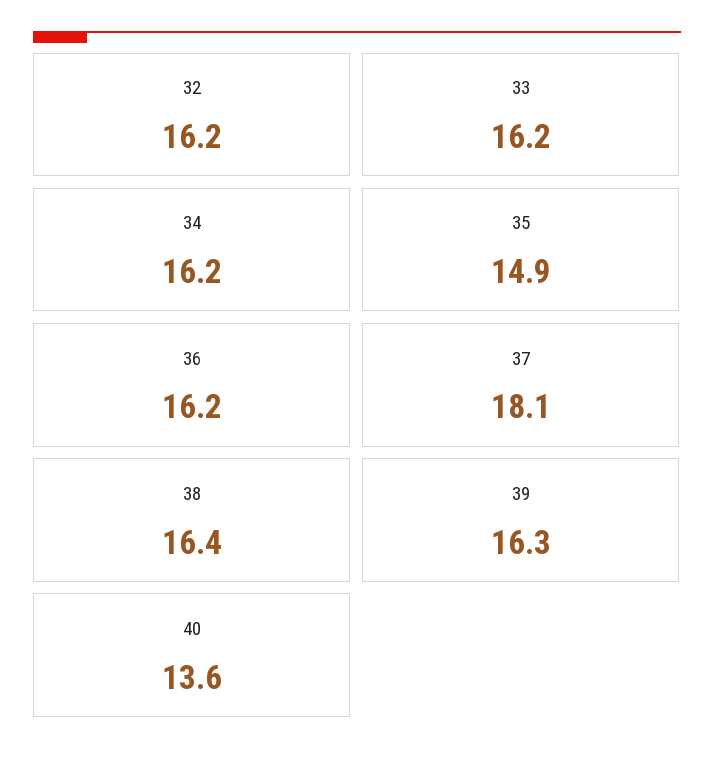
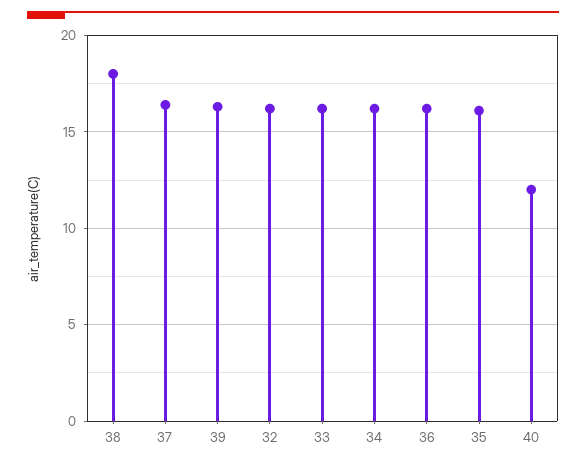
35: 14.9 -> 16
37: 18.1 -> 16.5
38: 16.4 -> 18
40: 13.6 -> 12

